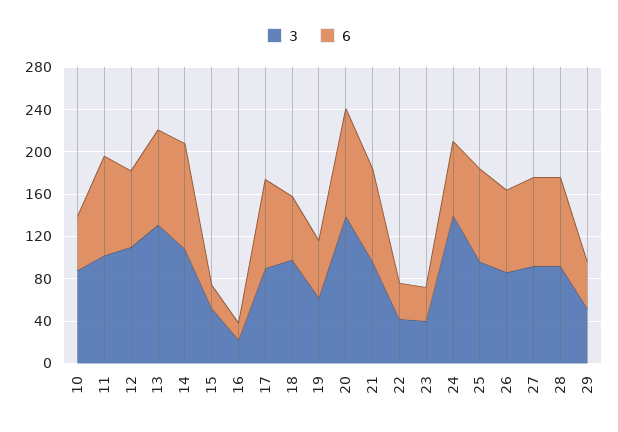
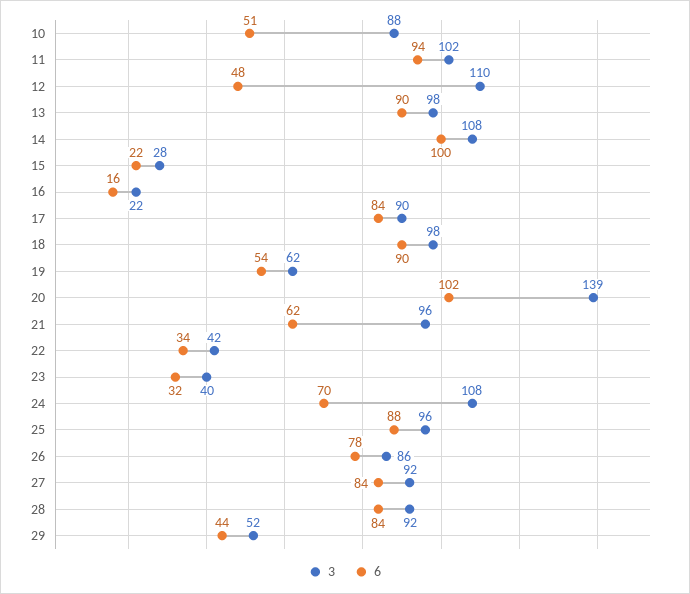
6, 12: 70 -> 48
3, 13: 130 -> 98
3, 15: 50 -> 28
6, 18: 60 -> 90
6, 21: 90 -> 62
3, 24: 140 -> 108

